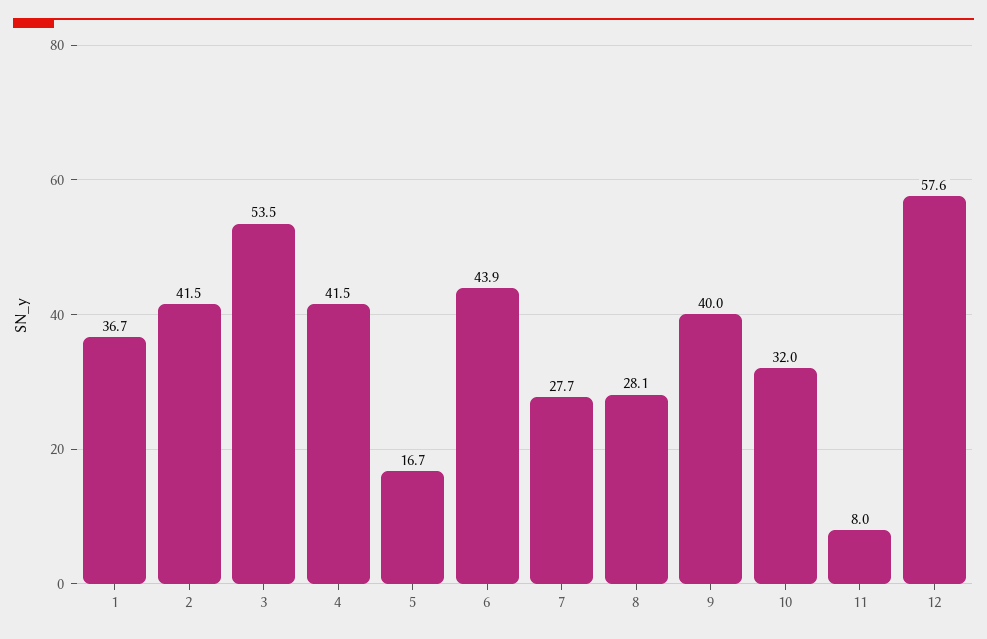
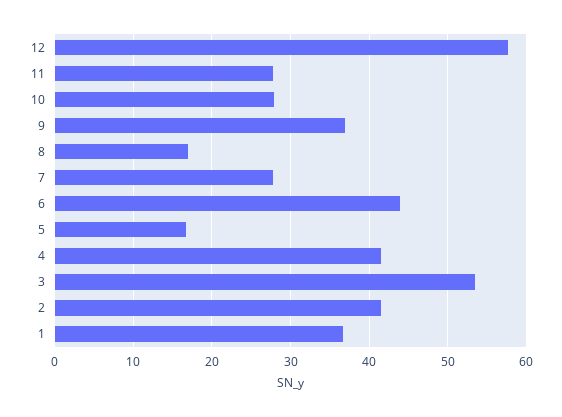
8: 28.1 -> 17
9: 40 -> 37
10: 32 -> 28
11: 8 -> 28

